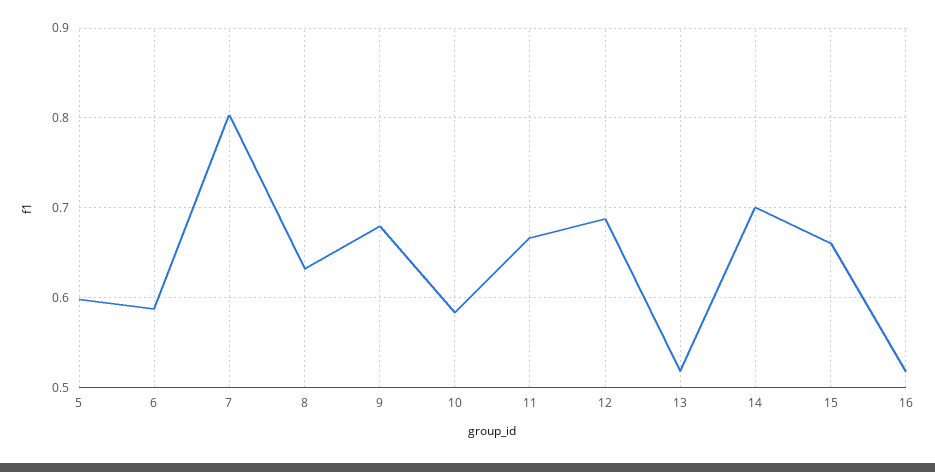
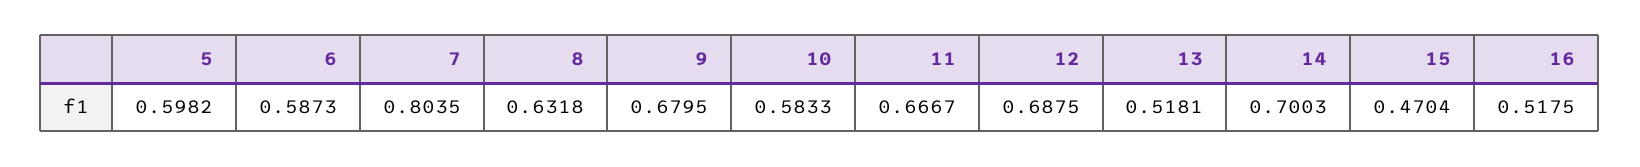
15: 0.66 -> 0.4704

